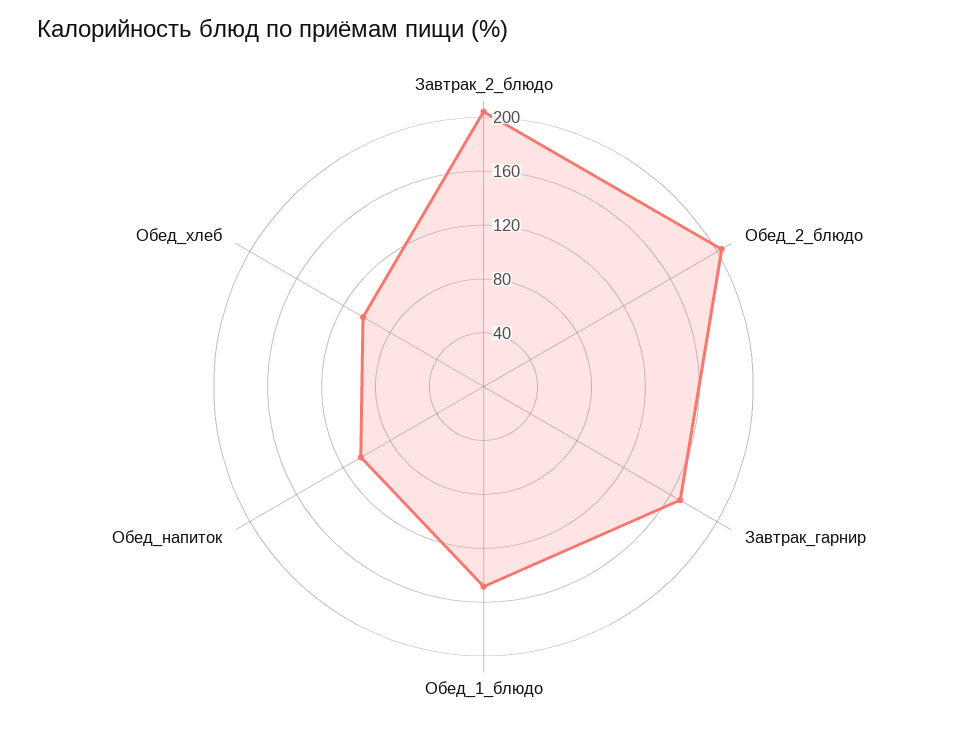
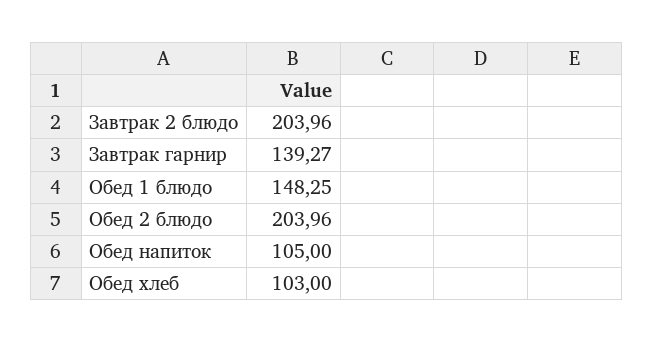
Завтрак_гарнир: 170 -> 139.27

